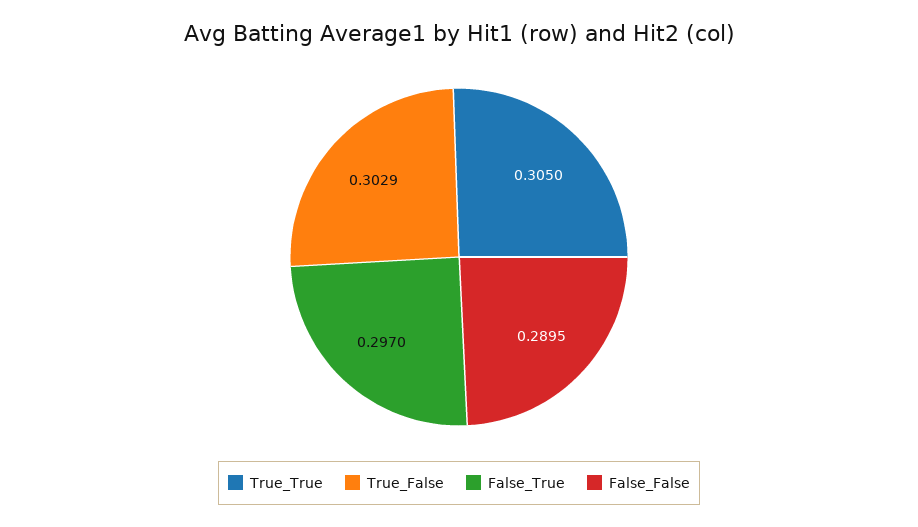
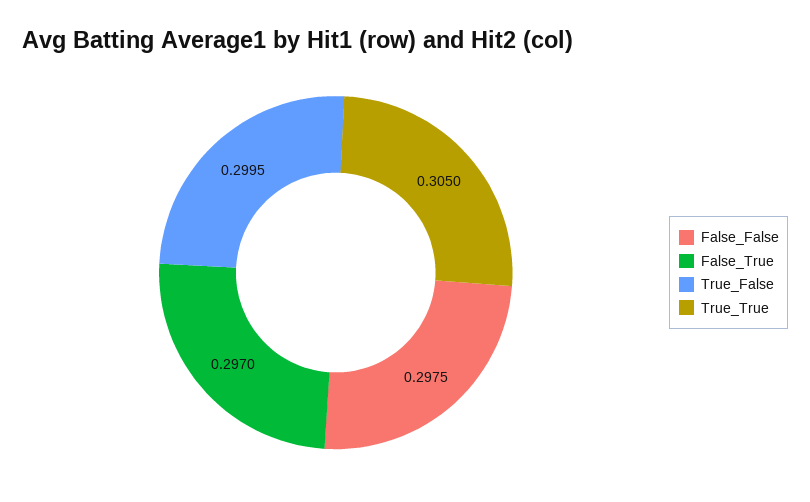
True_False: 0.3029 -> 0.2995
False_False: 0.2895 -> 0.2975

